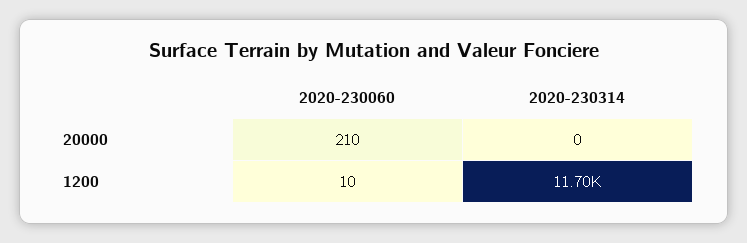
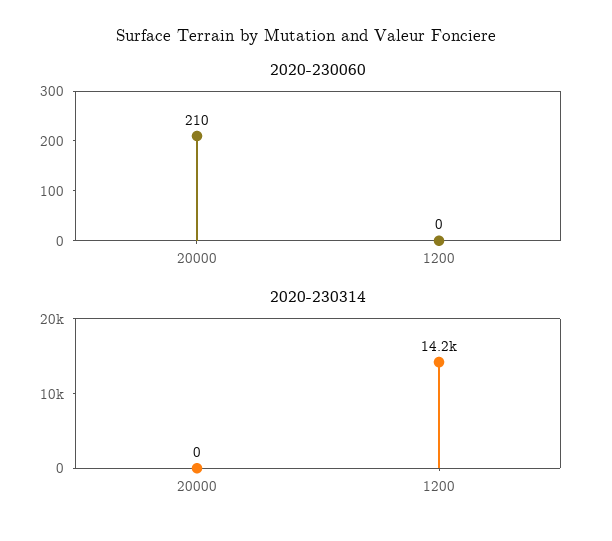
2020-230060, 1200: 10 -> 0
2020-230314, 1200: 11700 -> 14200

